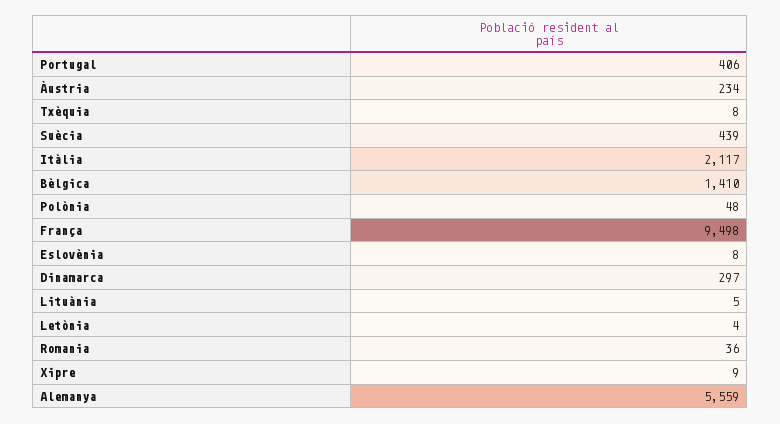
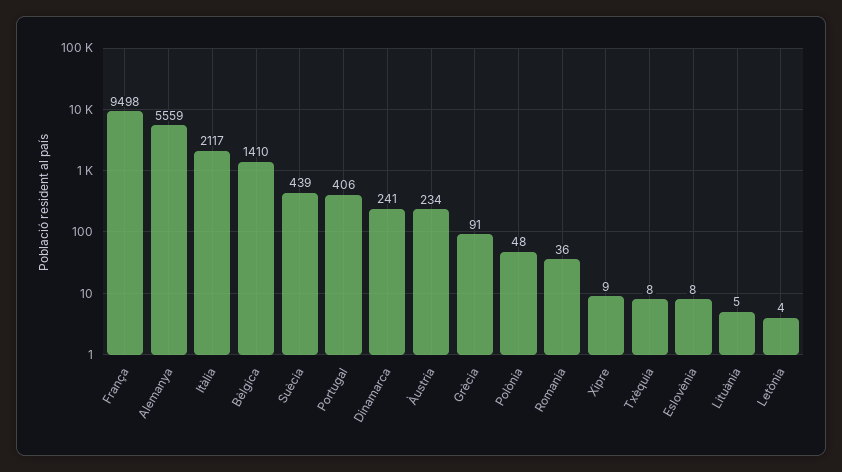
Dinamarca: 297 -> 241
Grècia: none -> 91

